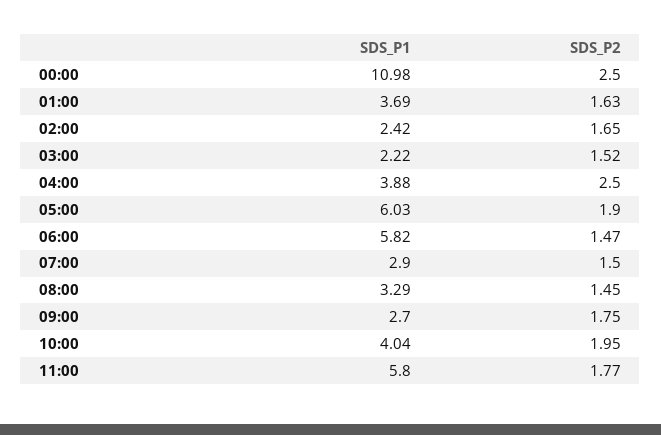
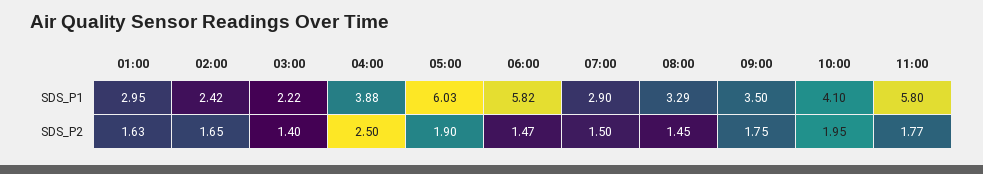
SDS_P1, 00:00: 10.98 -> none
SDS_P2, 00:00: 2.5 -> none
SDS_P1, 01:00: 3.69 -> 2.95
SDS_P2, 03:00: 1.52 -> 1.4
SDS_P1, 09:00: 2.7 -> 3.5
SDS_P1, 10:00: 4.04 -> 4.1

